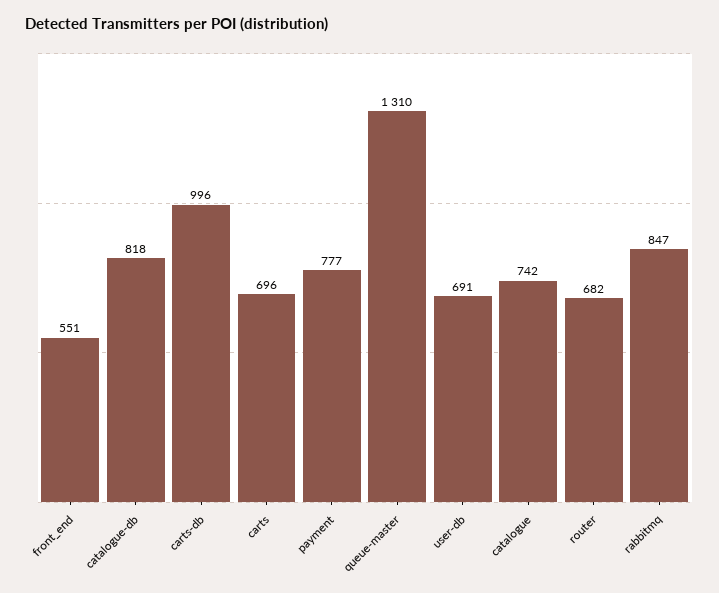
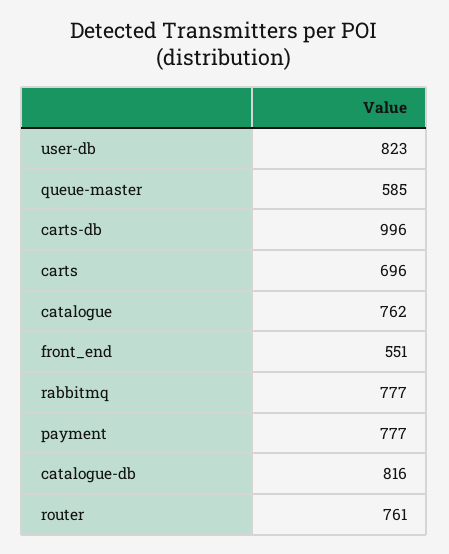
catalogue-db: 818 -> 816
queue-master: 1310 -> 585
user-db: 691 -> 823
catalogue: 742 -> 762
router: 682 -> 761
rabbitmq: 847 -> 777

